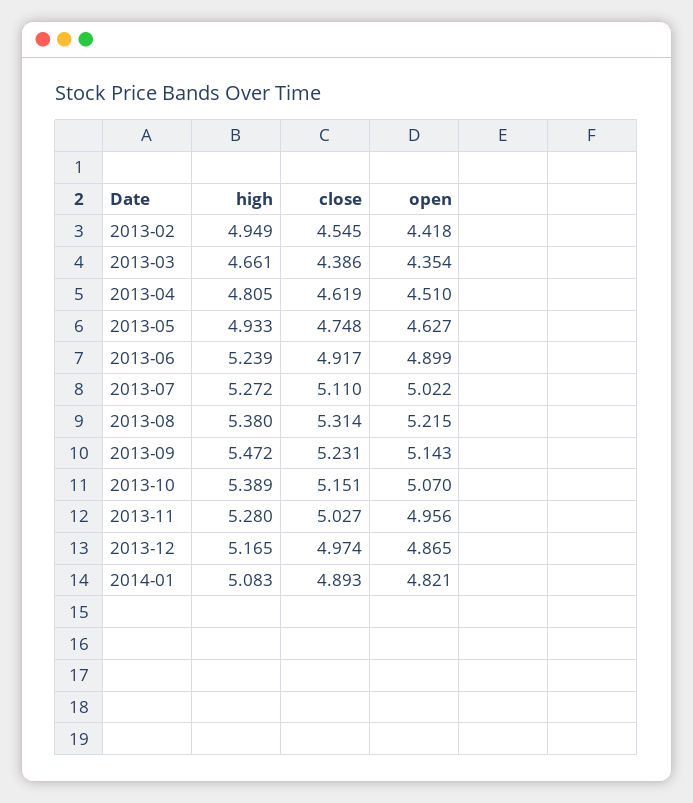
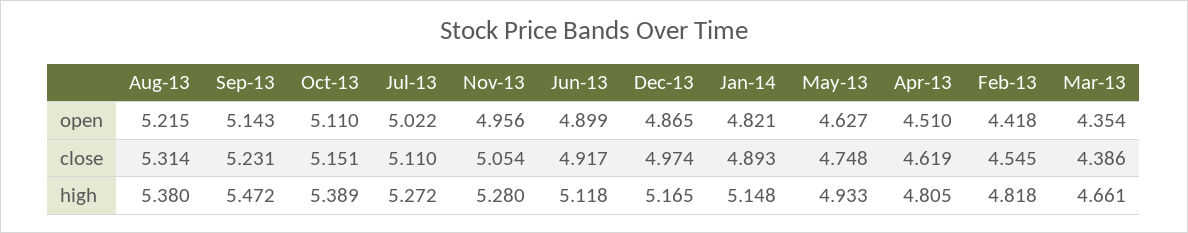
high, 2013-02: 4.949 -> 4.818
high, 2013-06: 5.239 -> 5.118
open, 2013-10: 5.07 -> 5.11
close, 2013-11: 5.027 -> 5.054
high, 2014-01: 5.083 -> 5.148

